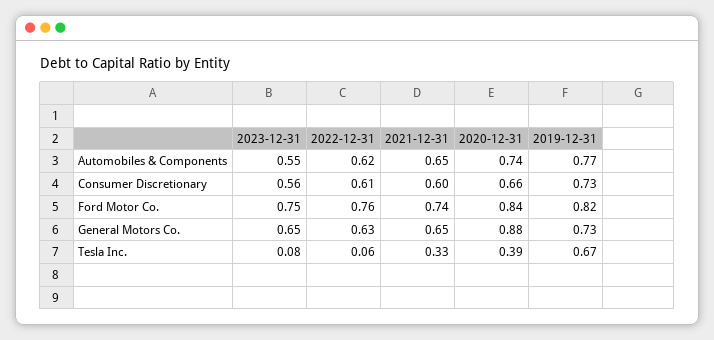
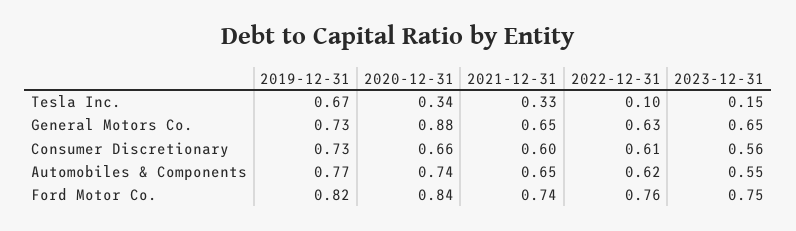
2023-12-31, Tesla Inc.: 0.08 -> 0.15
2022-12-31, Tesla Inc.: 0.06 -> 0.1
2020-12-31, Tesla Inc.: 0.39 -> 0.34

